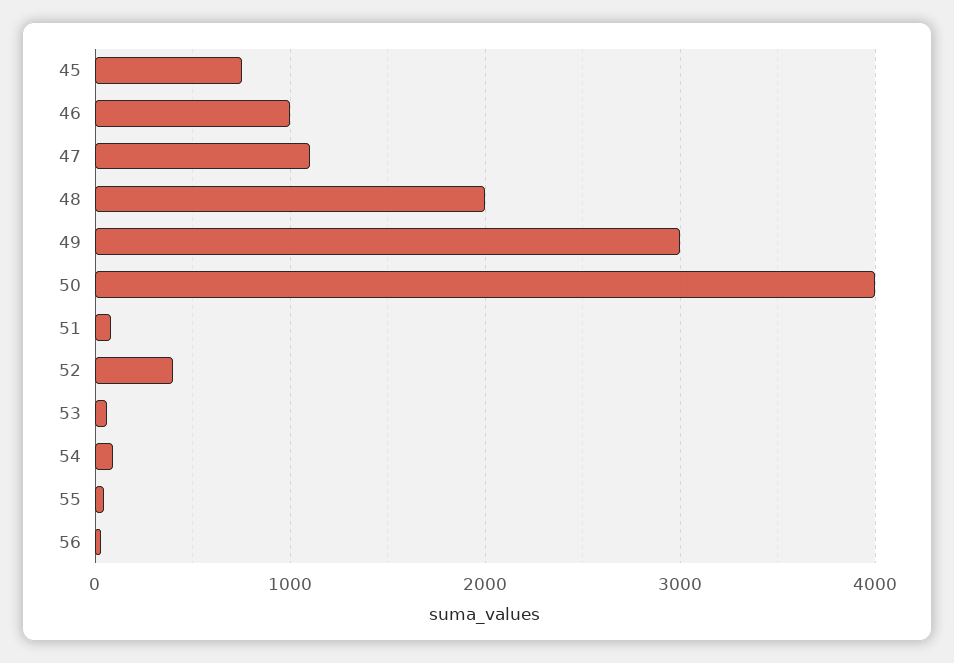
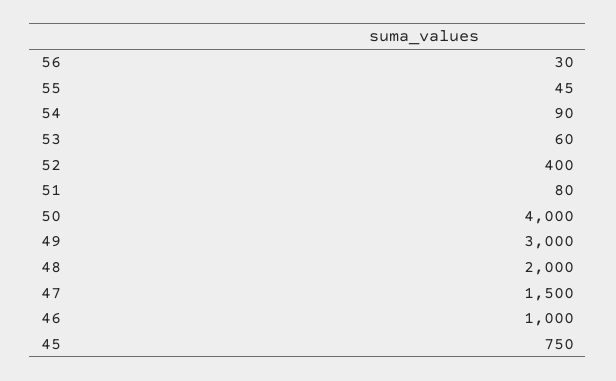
47: 1100 -> 1500

